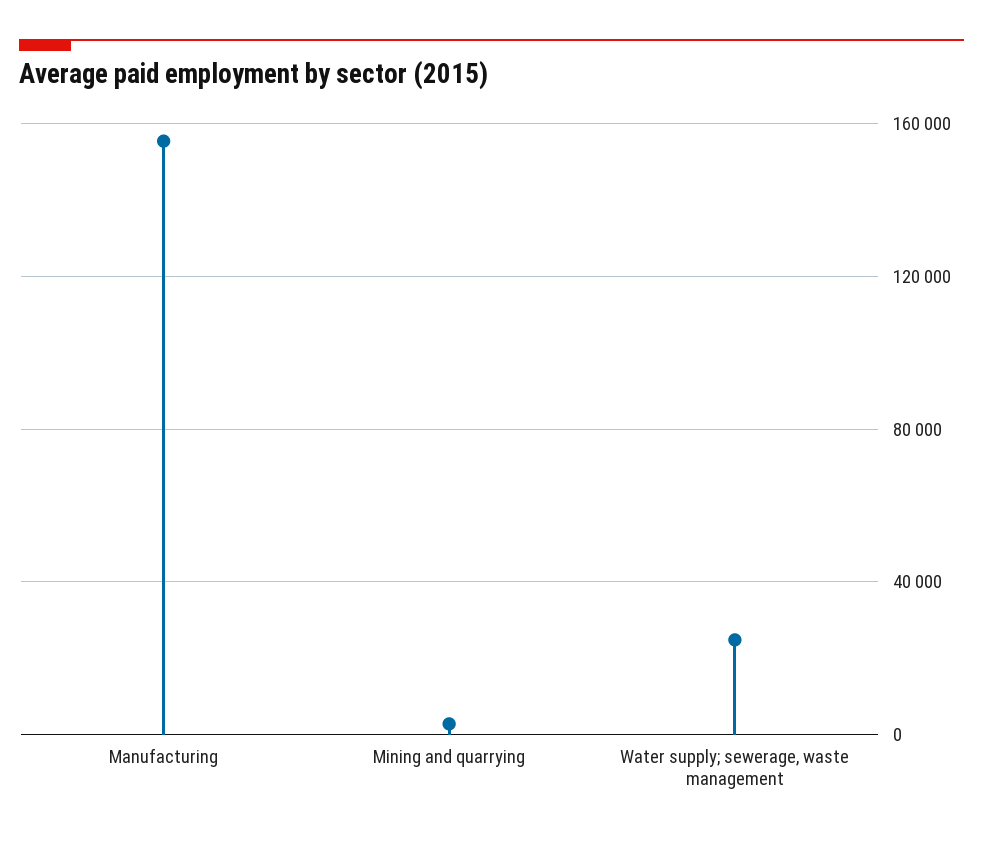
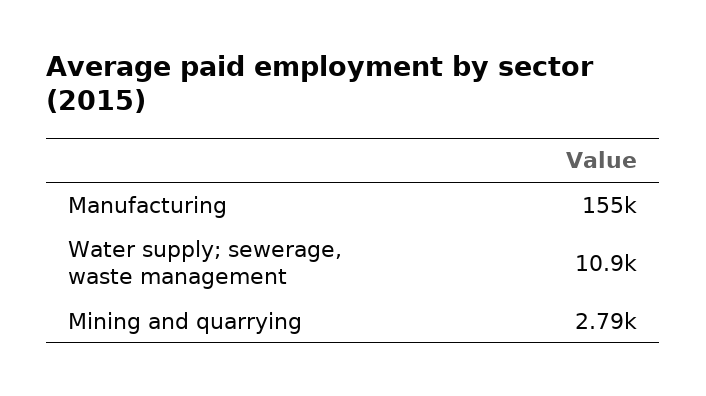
Water supply; sewerage, waste management: 25000 -> 10900

